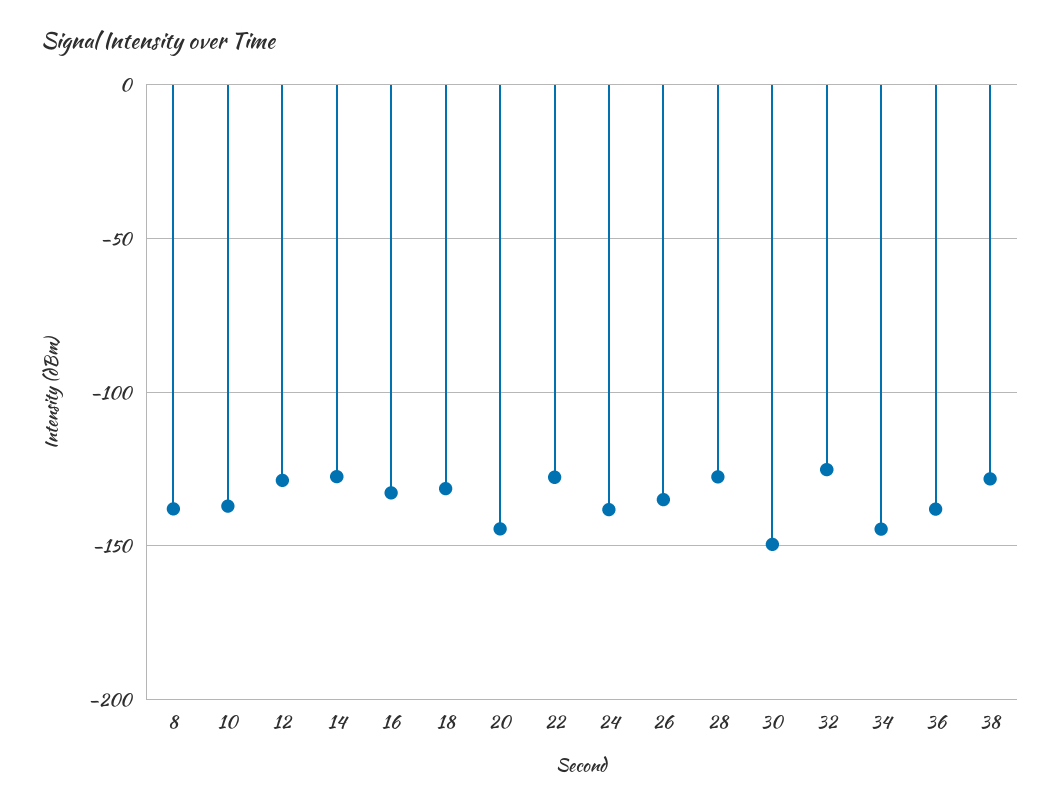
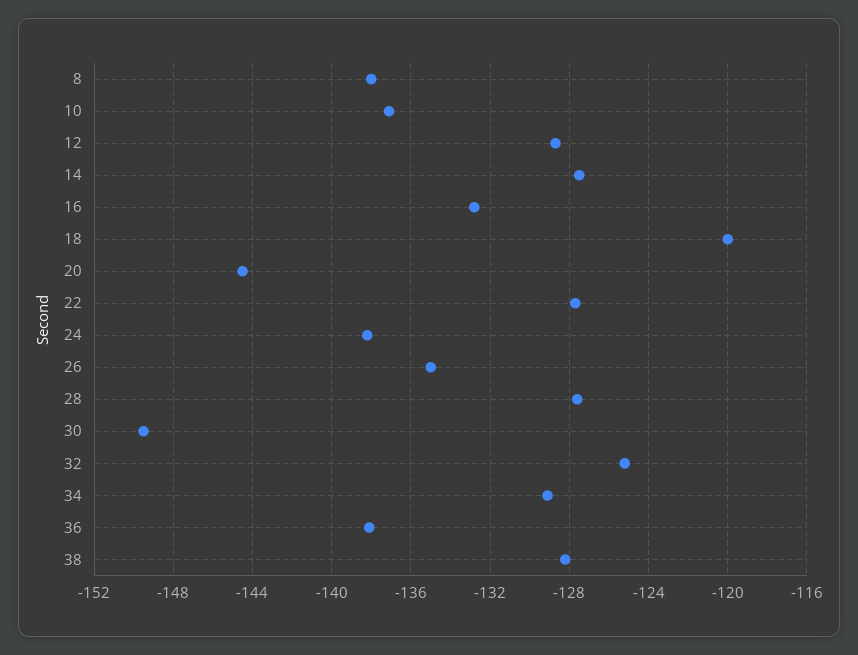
18: -130 -> -120
34: -145 -> -129

